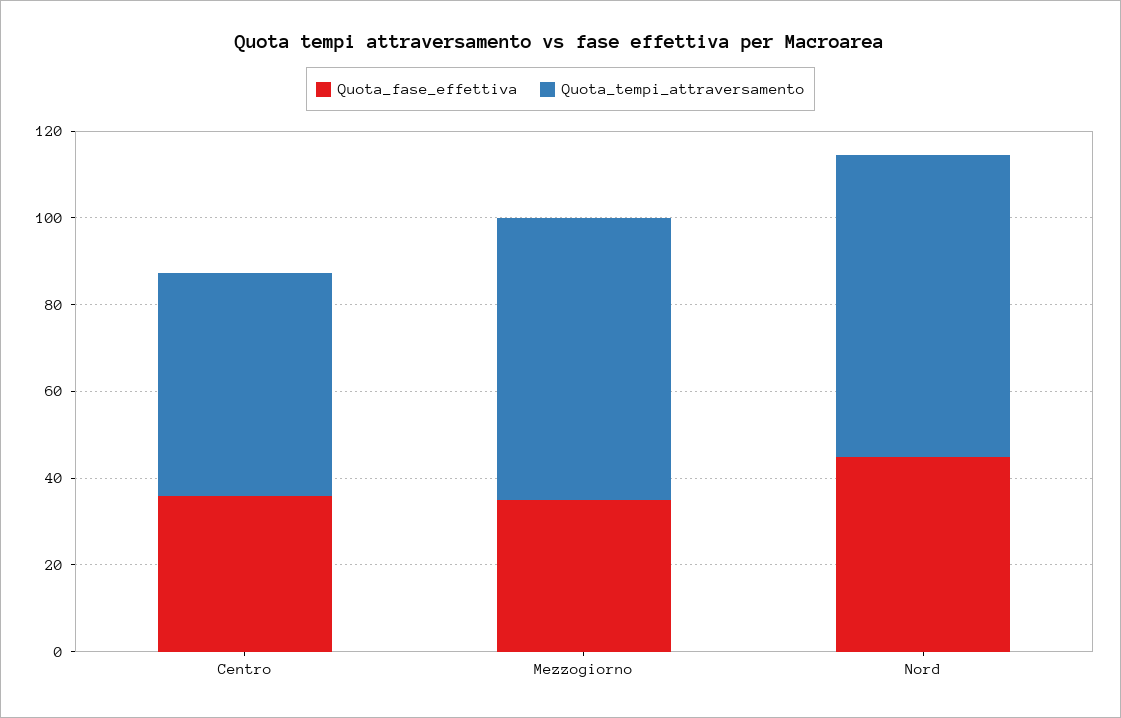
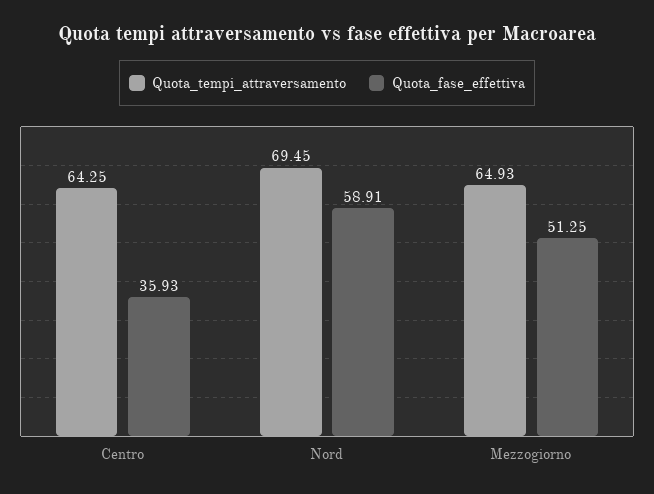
Quota_tempi_attraversamento, Centro: 50 -> 64.25
Quota_fase_effettiva, Mezzogiorno: 35 -> 51.25
Quota_fase_effettiva, Nord: 45 -> 58.91

